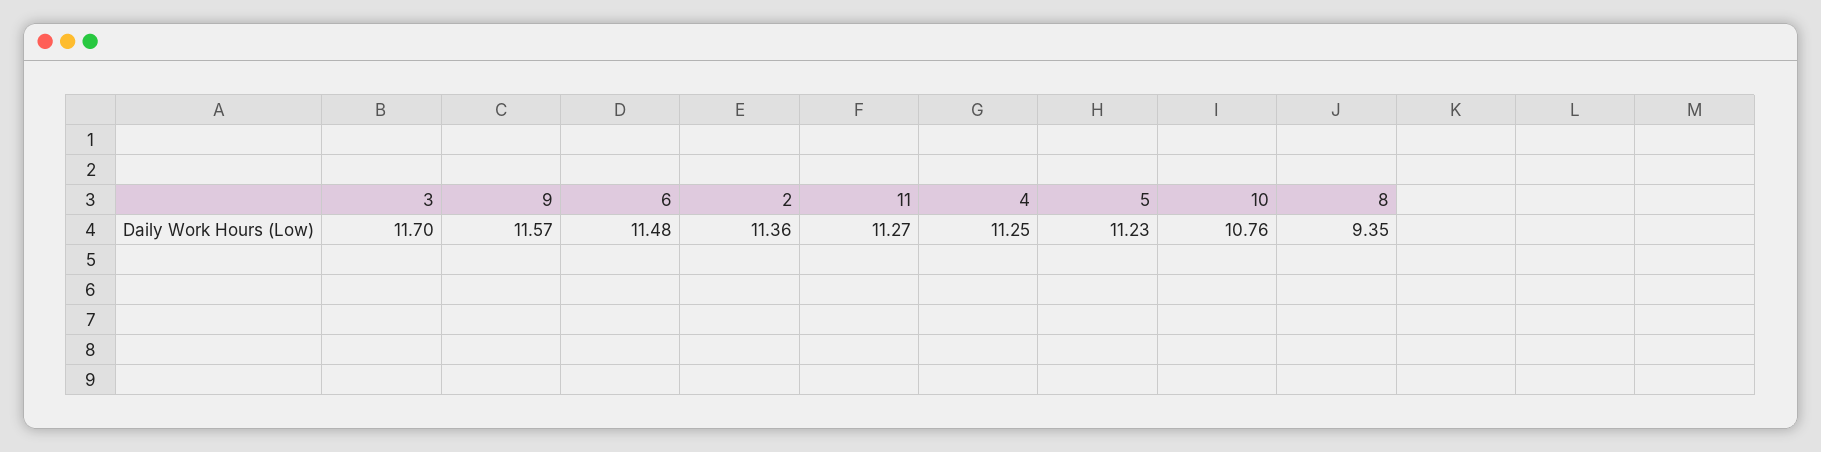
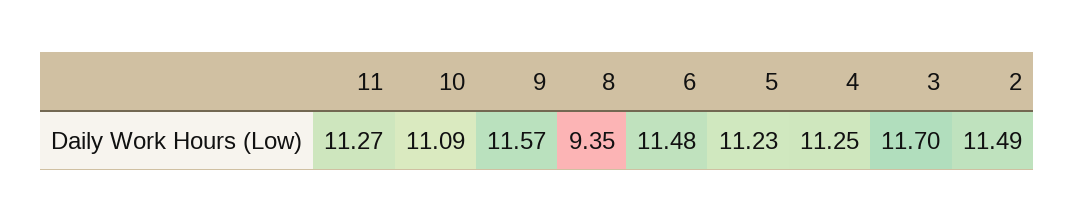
2: 11.36 -> 11.49
10: 10.76 -> 11.09

